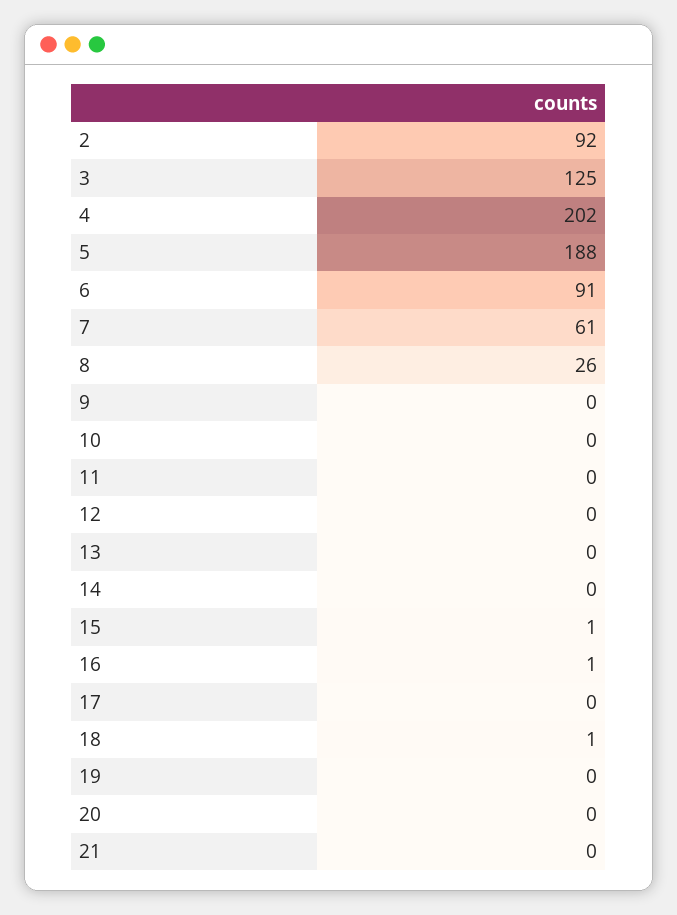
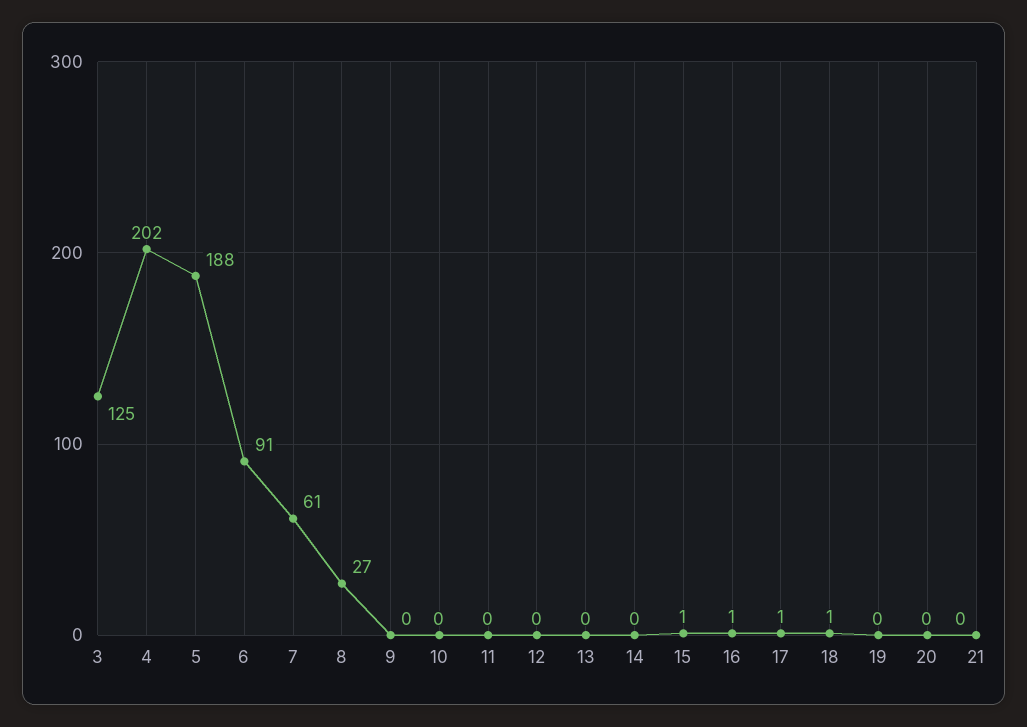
2: 92 -> none
8: 26 -> 27
17: 0 -> 1

